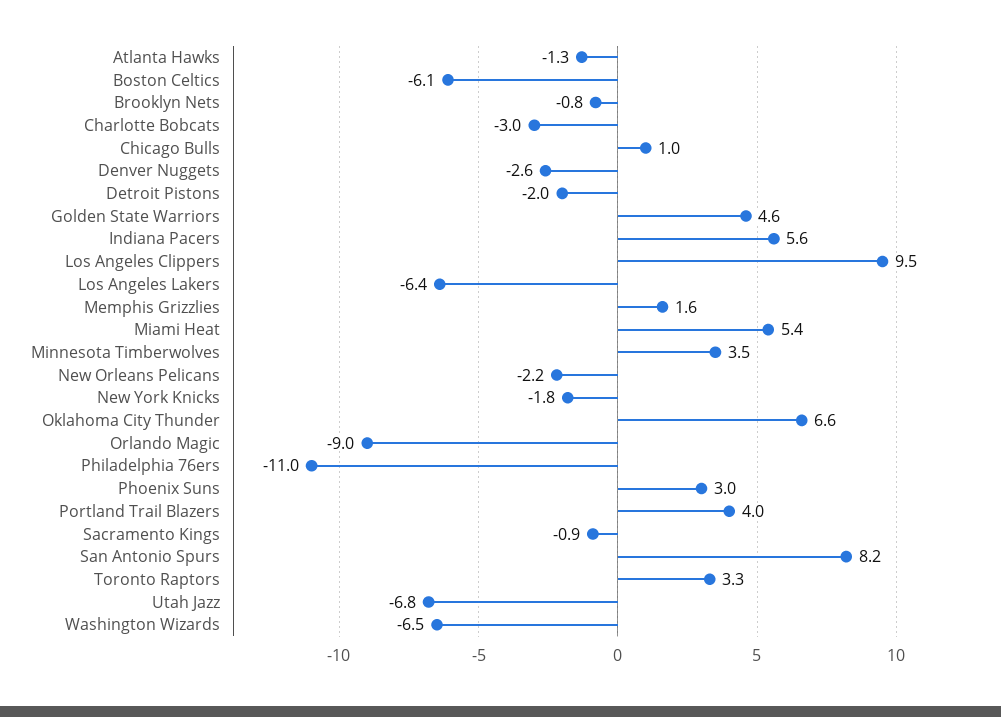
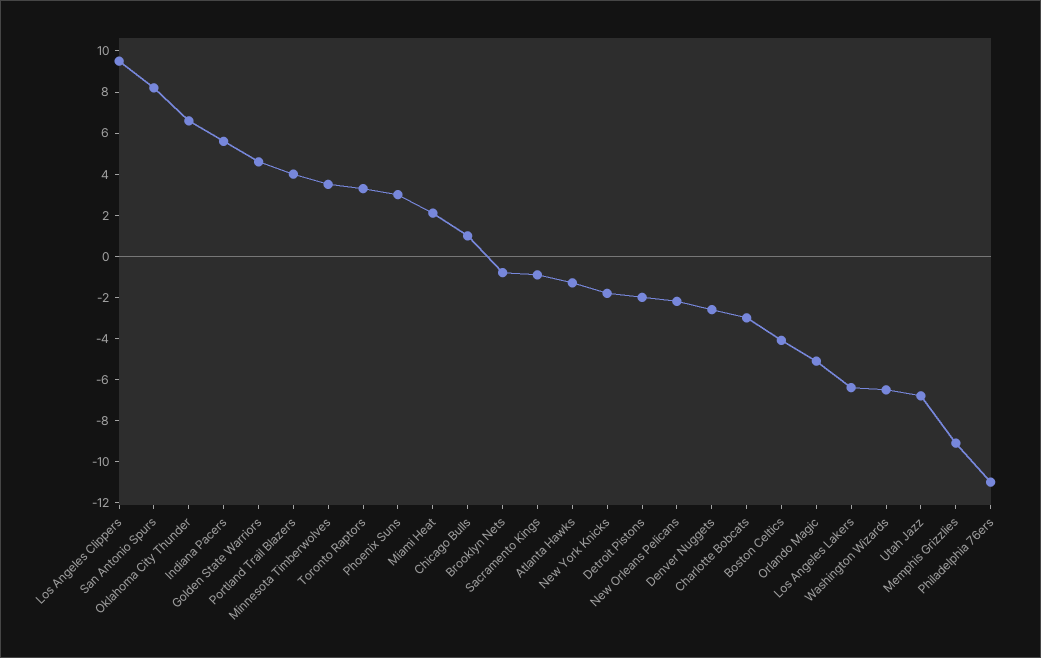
Boston Celtics: -6.1 -> -4
Memphis Grizzlies: 1.6 -> -9
Miami Heat: 5.4 -> 2
Orlando Magic: -9 -> -5

